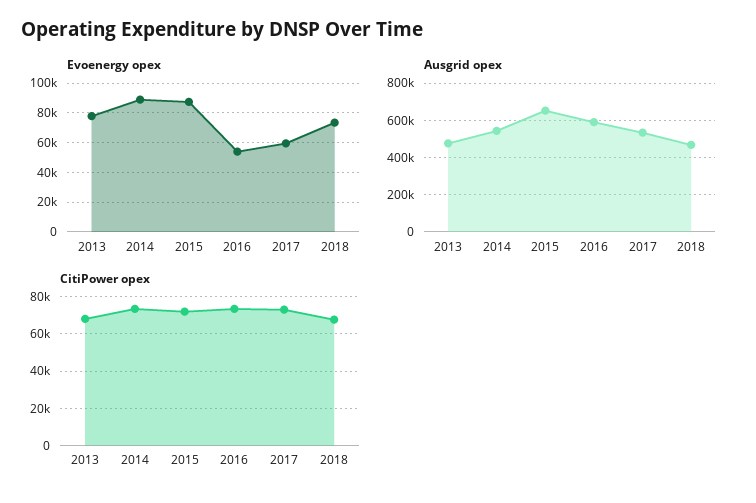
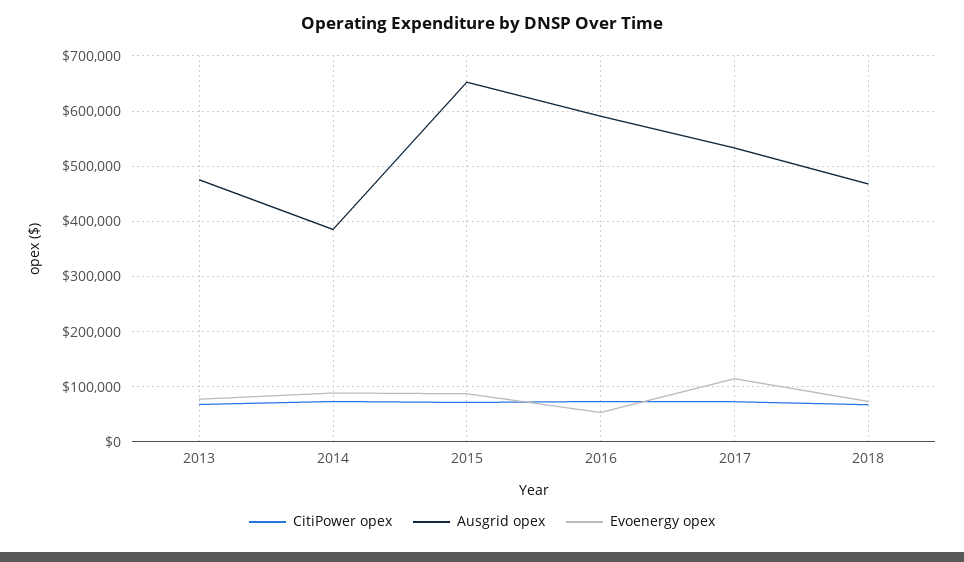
Evoenergy opex, 2017: 60000 -> 120000
Ausgrid opex, 2014: 550000 -> 380000

